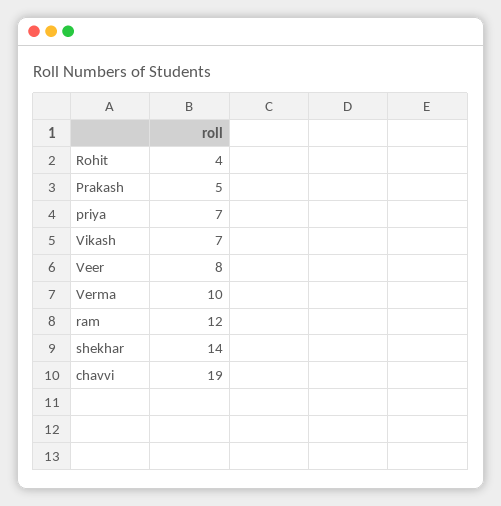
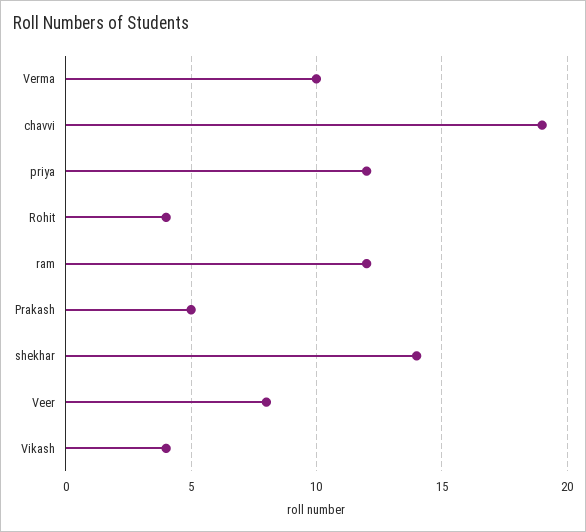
priya: 7 -> 12
Vikash: 7 -> 4

